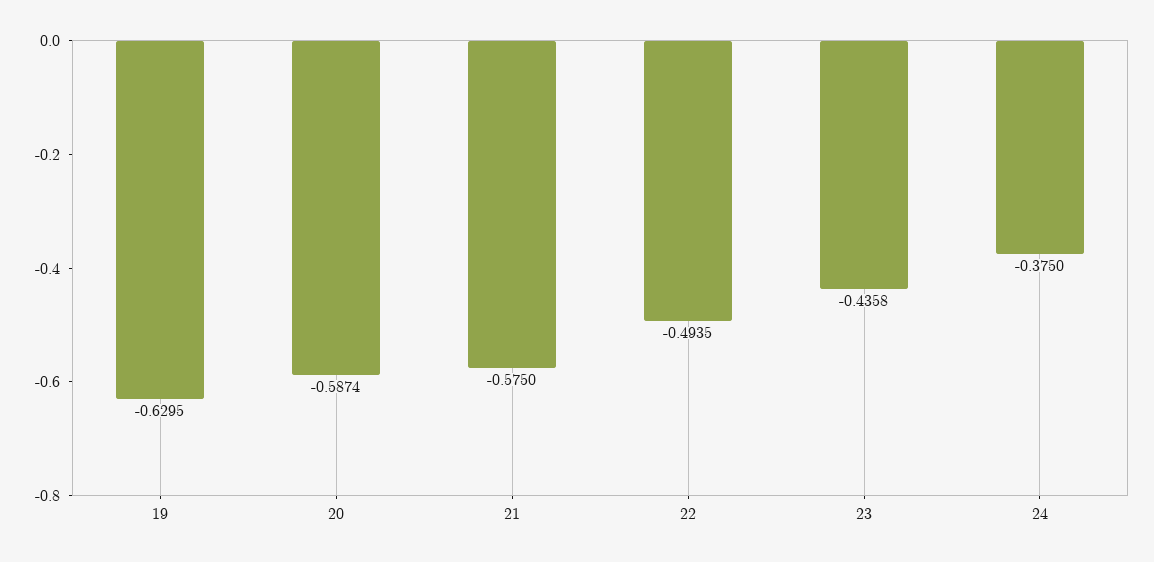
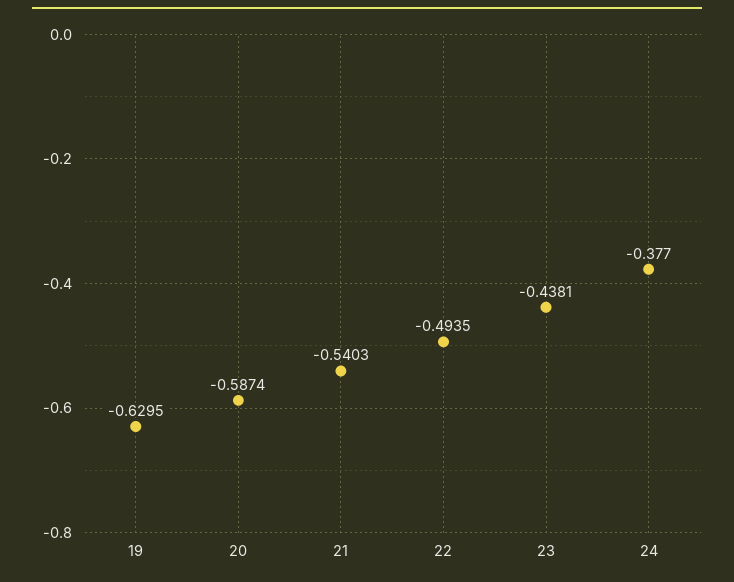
21: -0.575 -> -0.5403
23: -0.4358 -> -0.4381
24: -0.375 -> -0.377

